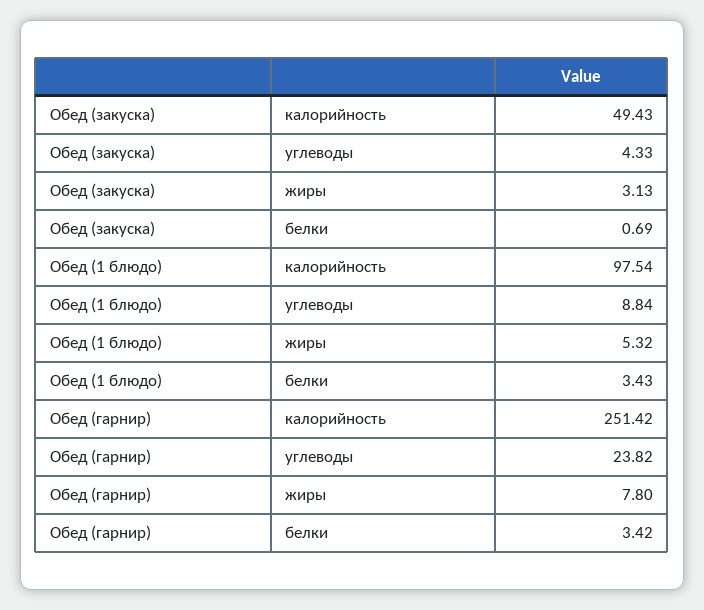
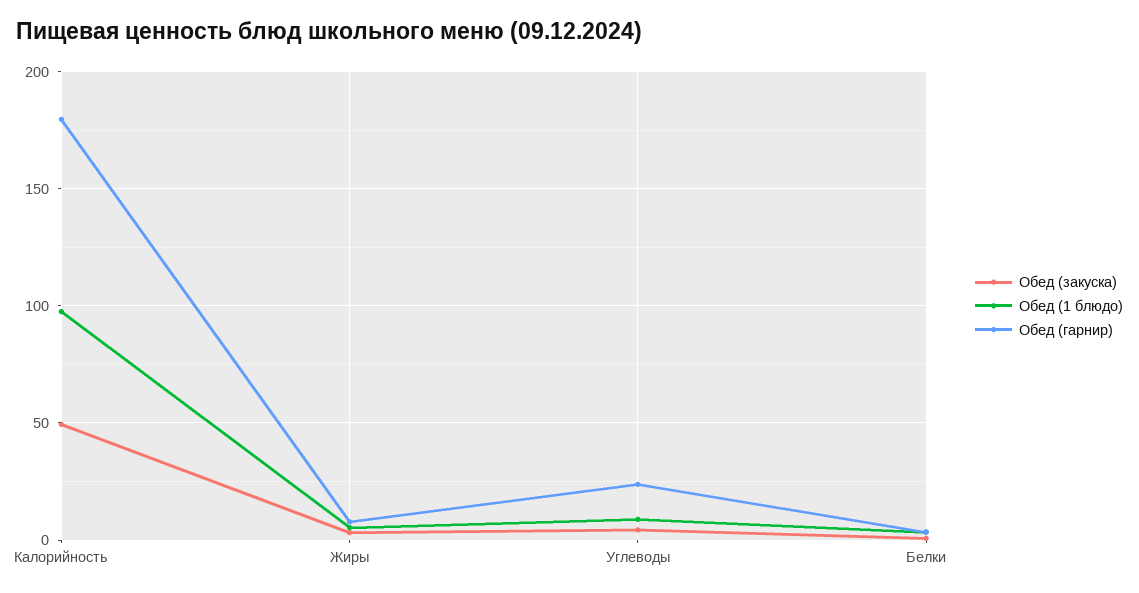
Обед (гарнир), калорийность: 251.42 -> 180

